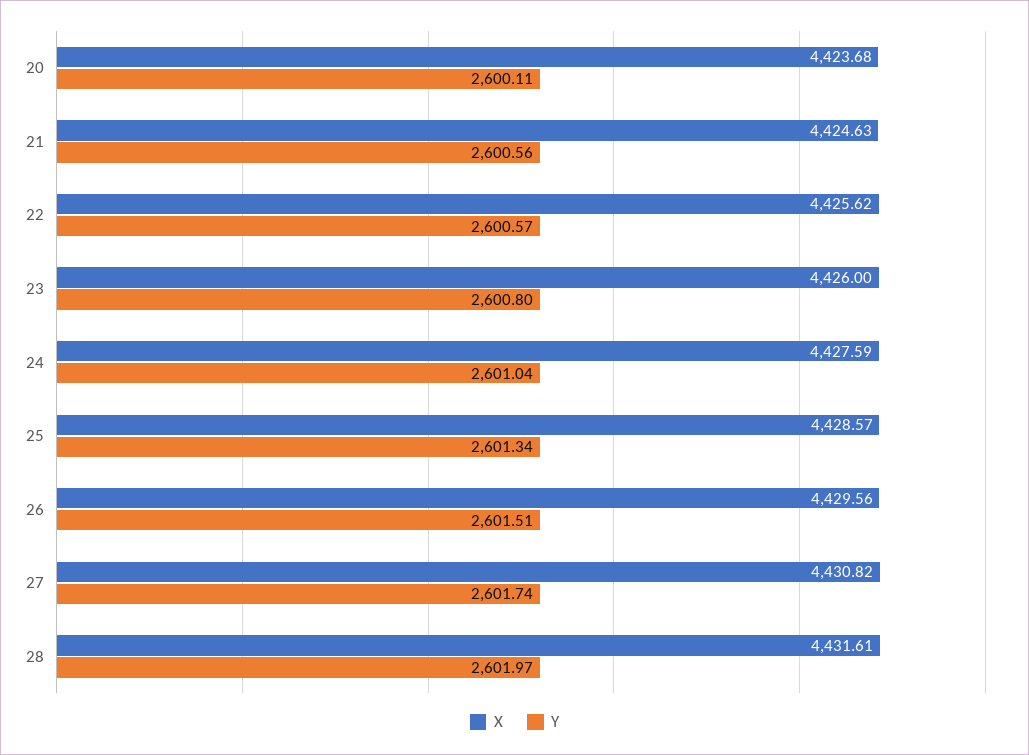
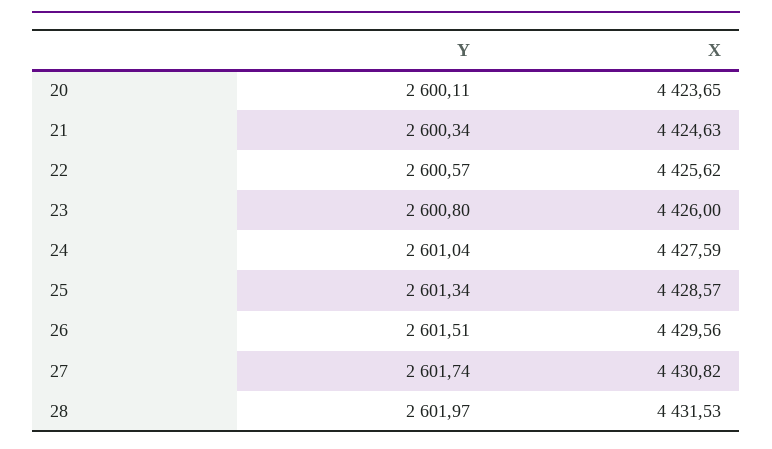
X, 20: 4423.68 -> 4423.65
Y, 21: 2600.56 -> 2600.34
X, 28: 4431.61 -> 4431.53

